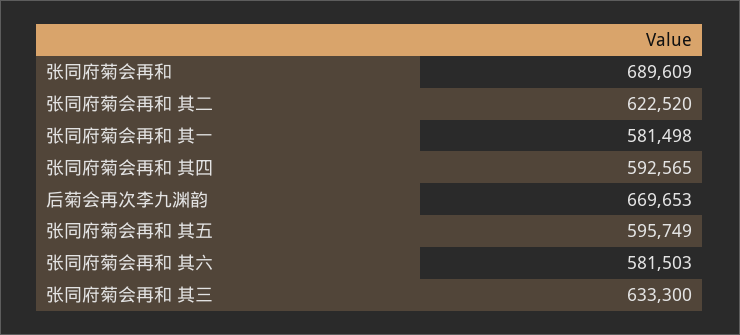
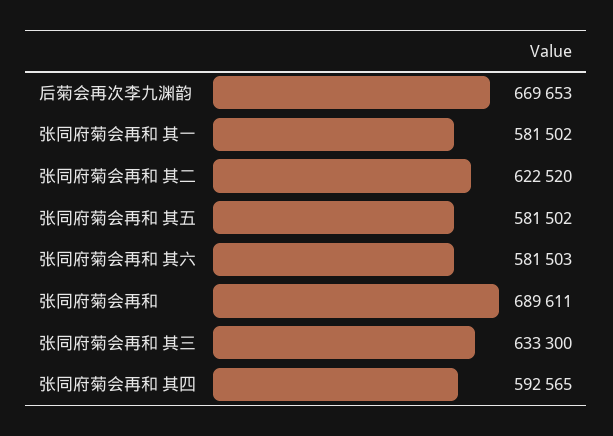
张同府菊会再和: 689609 -> 689611
张同府菊会再和 其一: 581498 -> 581502
张同府菊会再和 其五: 595749 -> 581502

